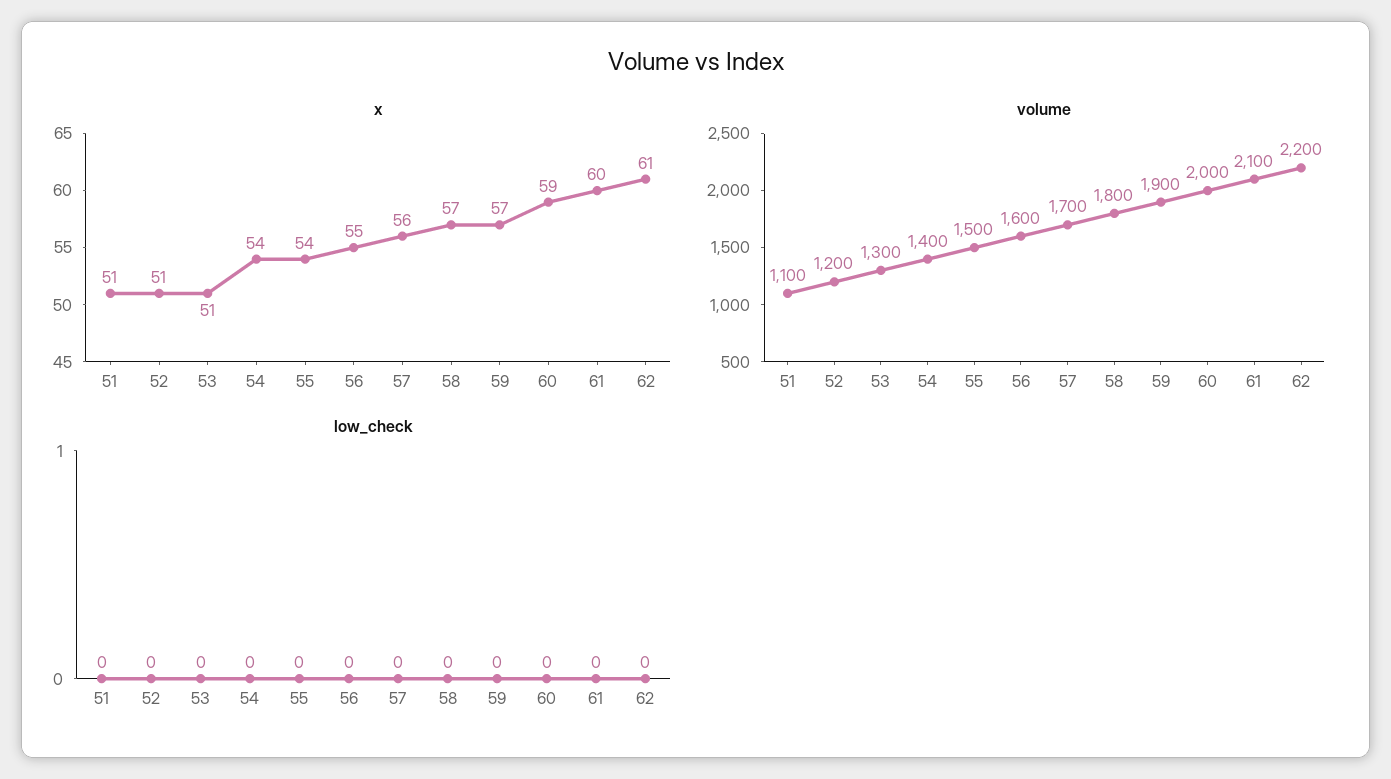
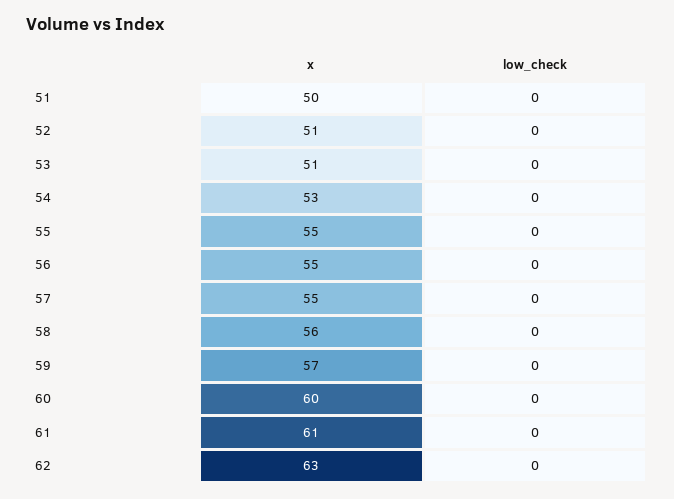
x, 51: 51 -> 50
x, 54: 54 -> 53
x, 55: 54 -> 55
x, 57: 56 -> 55
x, 58: 57 -> 56
x, 60: 59 -> 60
x, 61: 60 -> 61
x, 62: 61 -> 63
volume, 51: 1100 -> none
volume, 52: 1200 -> none
volume, 53: 1300 -> none
volume, 54: 1400 -> none
volume, 55: 1500 -> none
volume, 56: 1600 -> none
volume, 57: 1700 -> none
volume, 58: 1800 -> none
volume, 59: 1900 -> none
volume, 60: 2000 -> none
volume, 61: 2100 -> none
volume, 62: 2200 -> none

